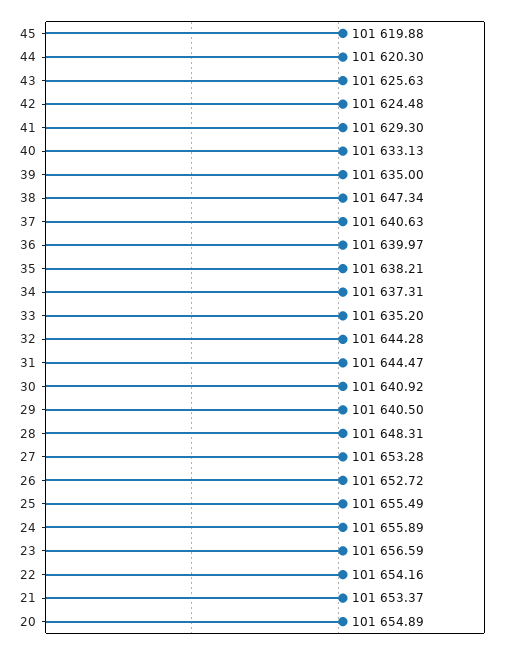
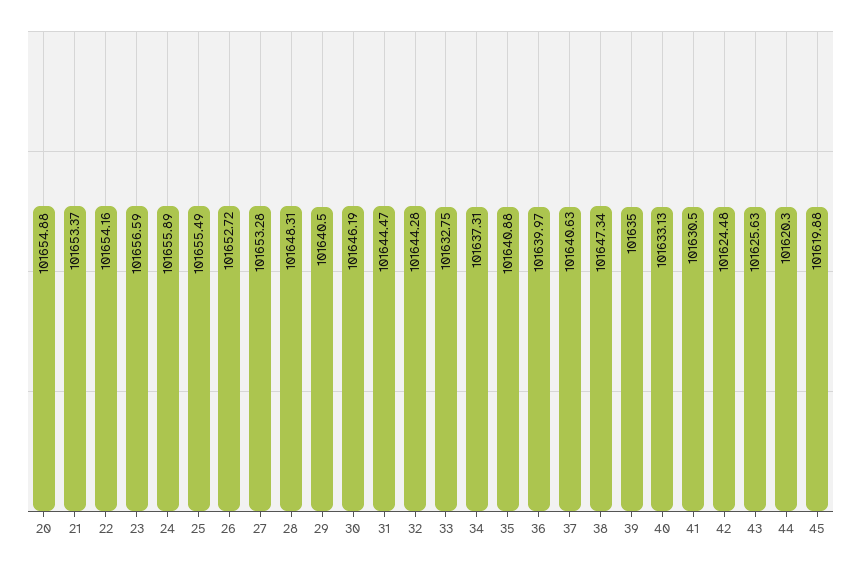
41: 101629.3 -> 101630.5
35: 101638.21 -> 101640.88
33: 101635.2 -> 101632.75
30: 101640.92 -> 101646.19
20: 101654.89 -> 101654.88

